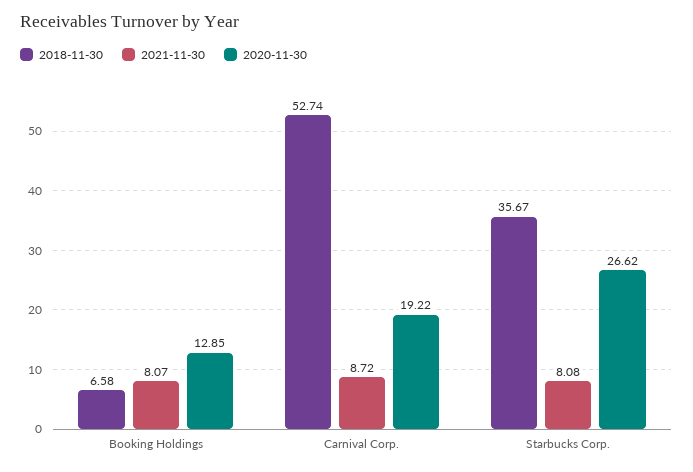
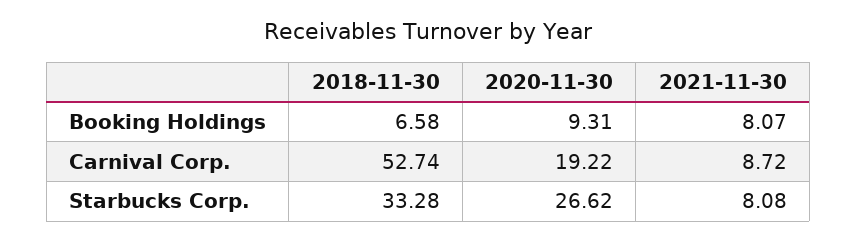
2020-11-30, Booking Holdings: 12.85 -> 9.31
2018-11-30, Starbucks Corp.: 35.67 -> 33.28

